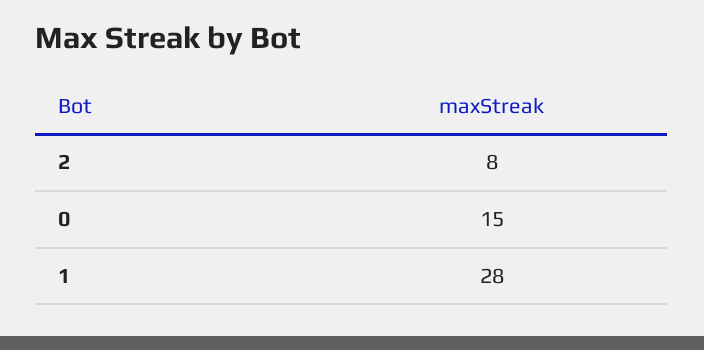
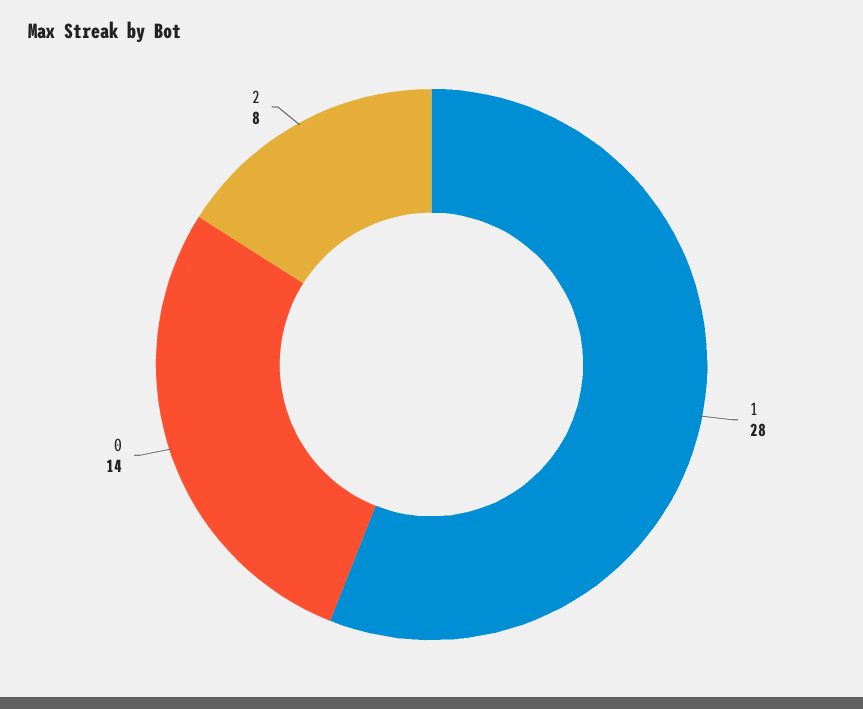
0: 15 -> 14

